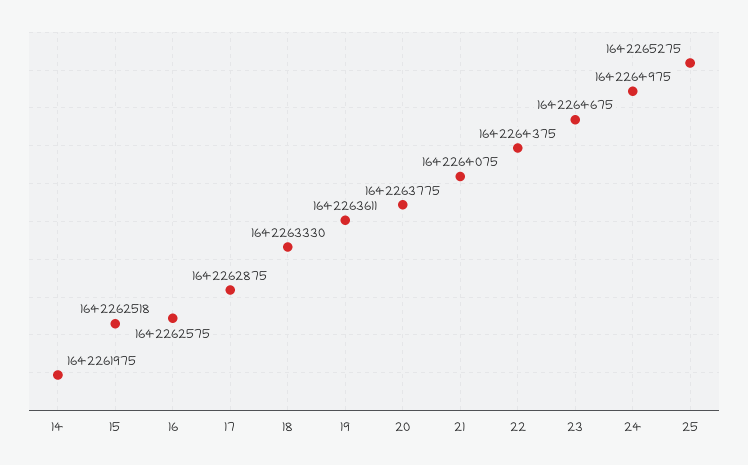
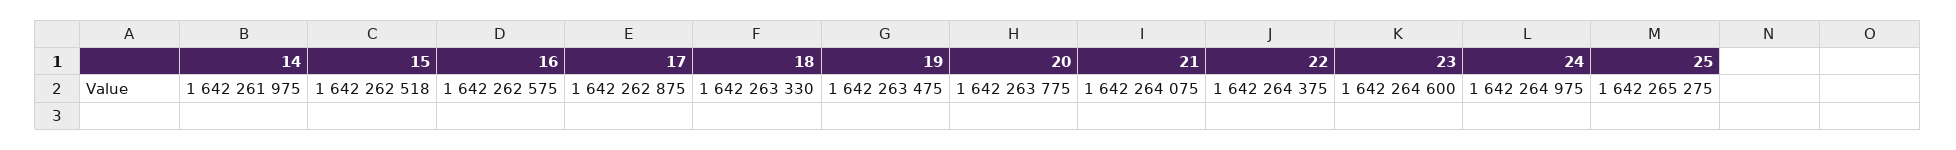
19: 1642263611 -> 1642263475
23: 1642264675 -> 1642264600

